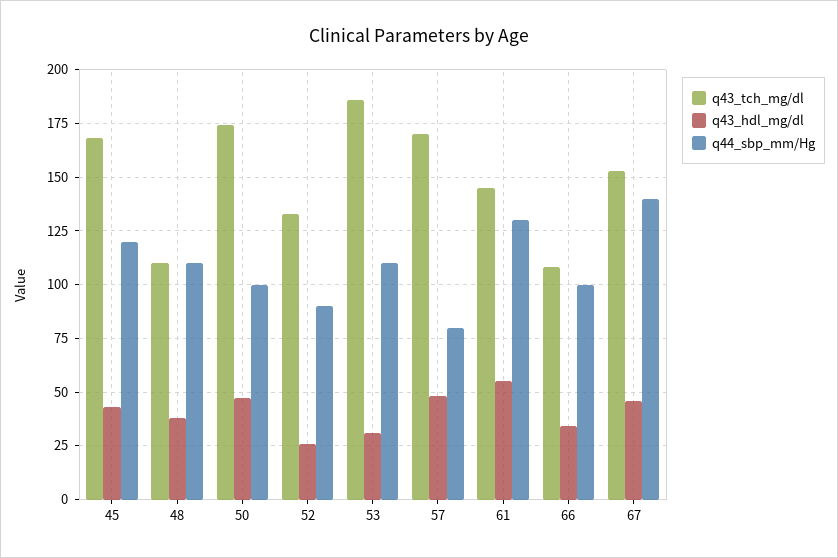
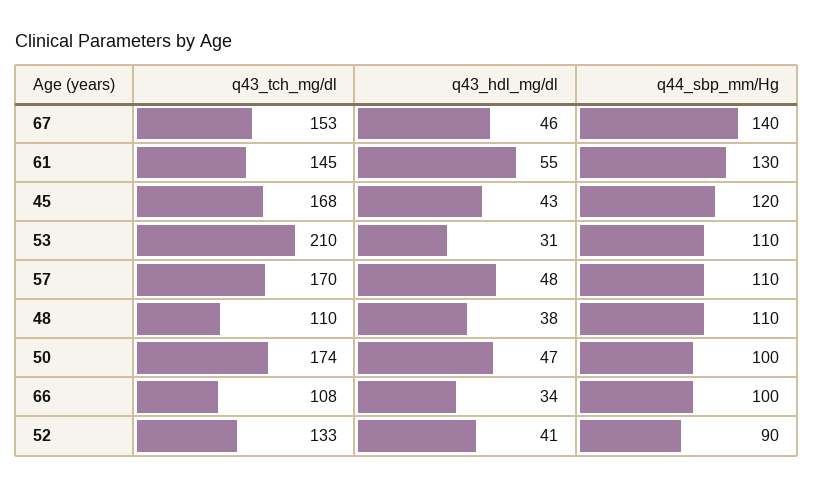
q43_hdl_mg/dl, 52: 25 -> 41
q43_tch_mg/dl, 53: 185 -> 210
q44_sbp_mm/Hg, 57: 80 -> 110

